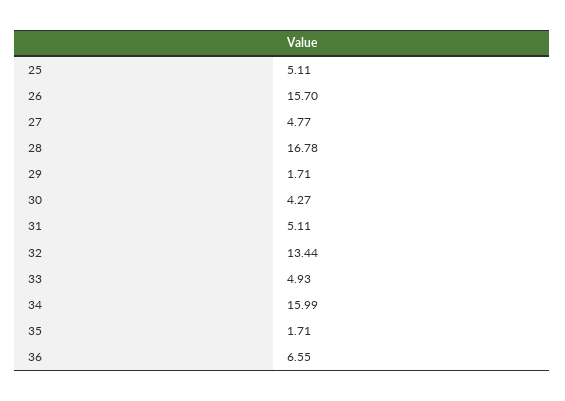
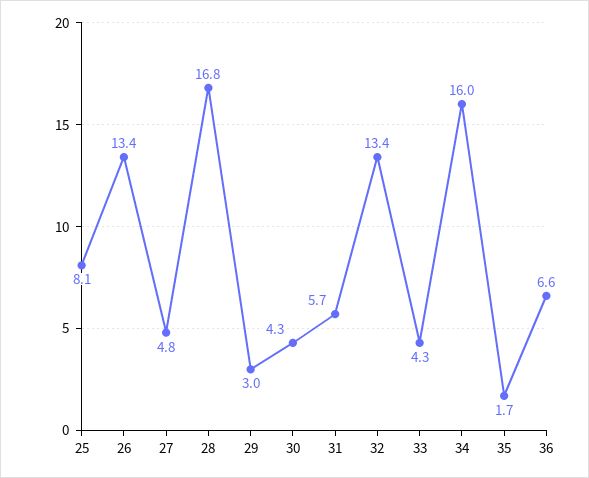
25: 5.11 -> 8.1
26: 15.7 -> 13.4
29: 1.71 -> 3
31: 5.11 -> 5.7
33: 4.93 -> 4.3

